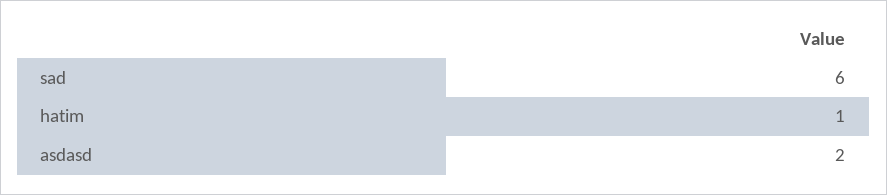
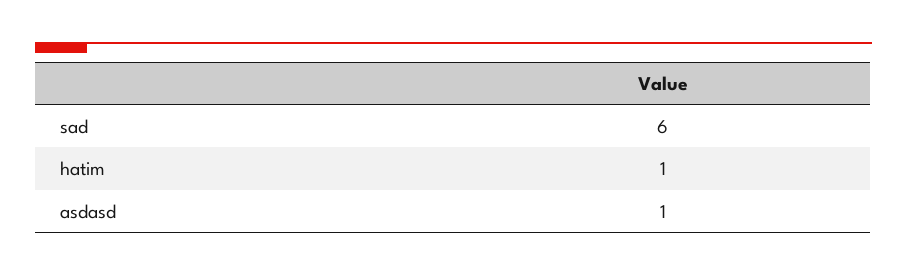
asdasd: 2 -> 1

